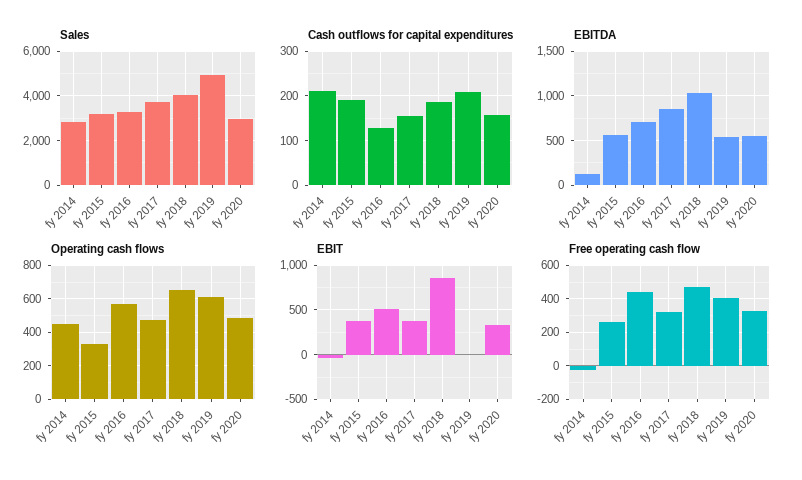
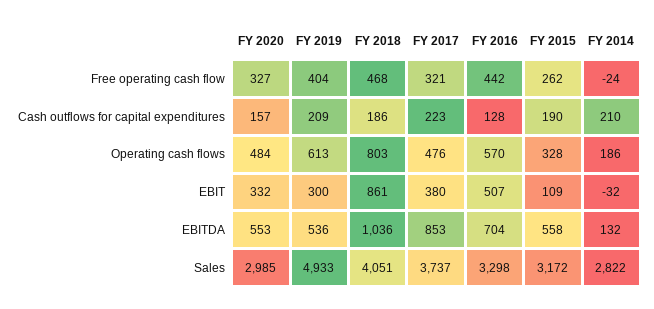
Cash outflows for capital expenditures, fy 2017: 160 -> 223
Operating cash flows, fy 2014: 450 -> 186
Operating cash flows, fy 2018: 650 -> 803
EBIT, fy 2015: 400 -> 109
EBIT, fy 2019: 0 -> 300

